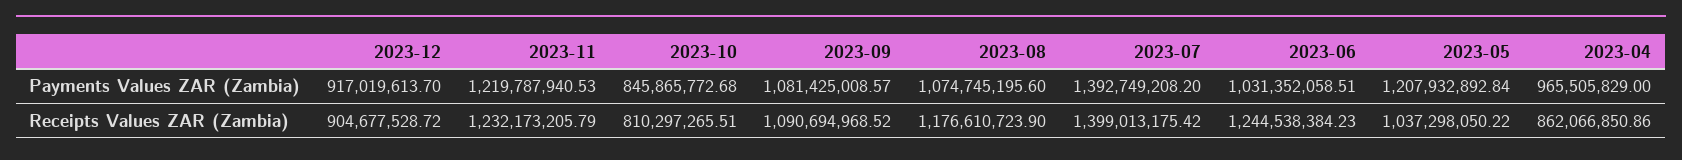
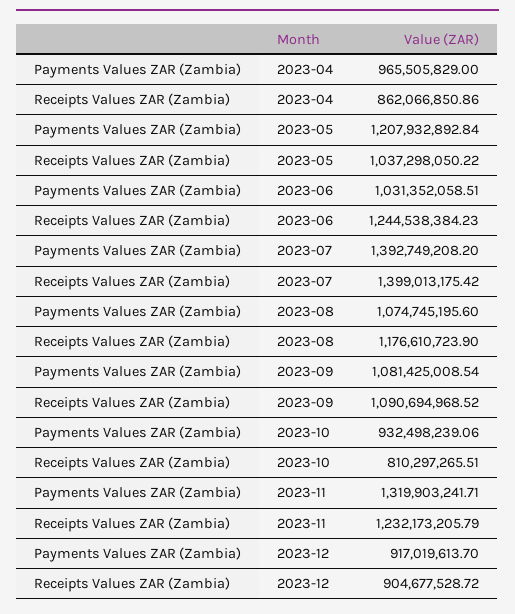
2023-11, Payments Values ZAR (Zambia): 1219787940.53 -> 1319903241.71
2023-10, Payments Values ZAR (Zambia): 845865772.68 -> 932498239.06
2023-09, Payments Values ZAR (Zambia): 1081425008.57 -> 1081425008.54

